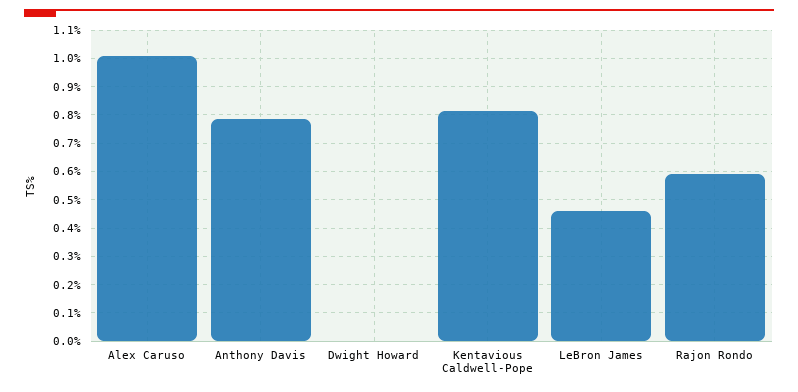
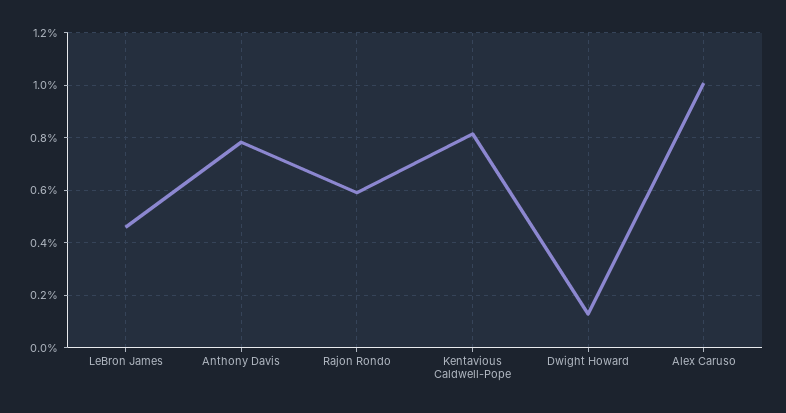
Dwight Howard: 0 -> 0.125

